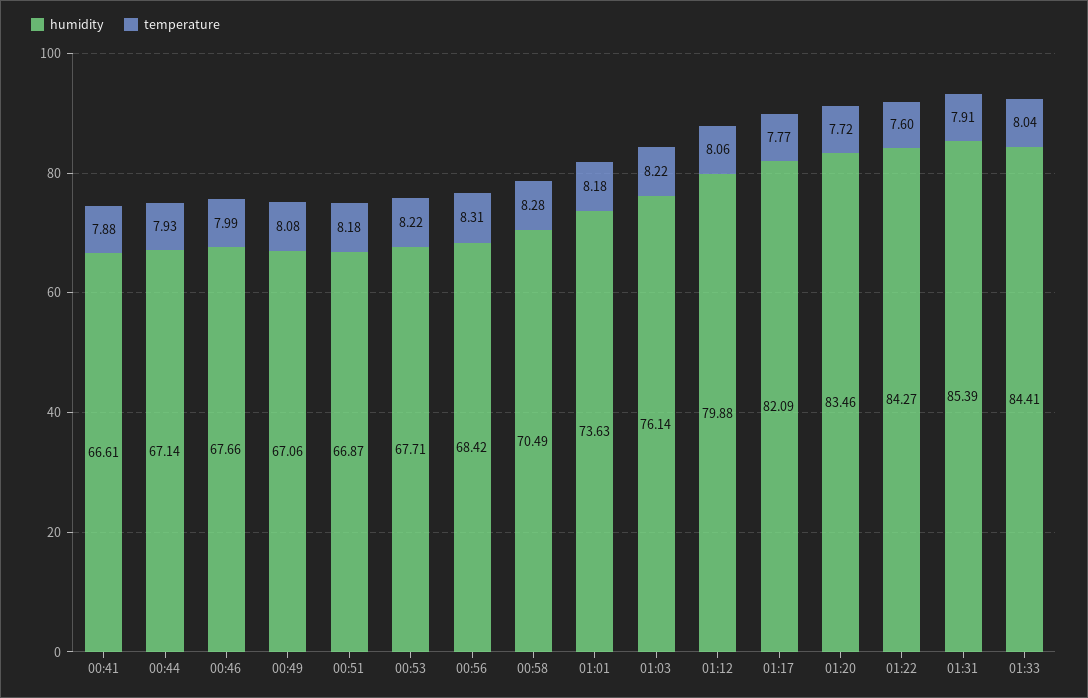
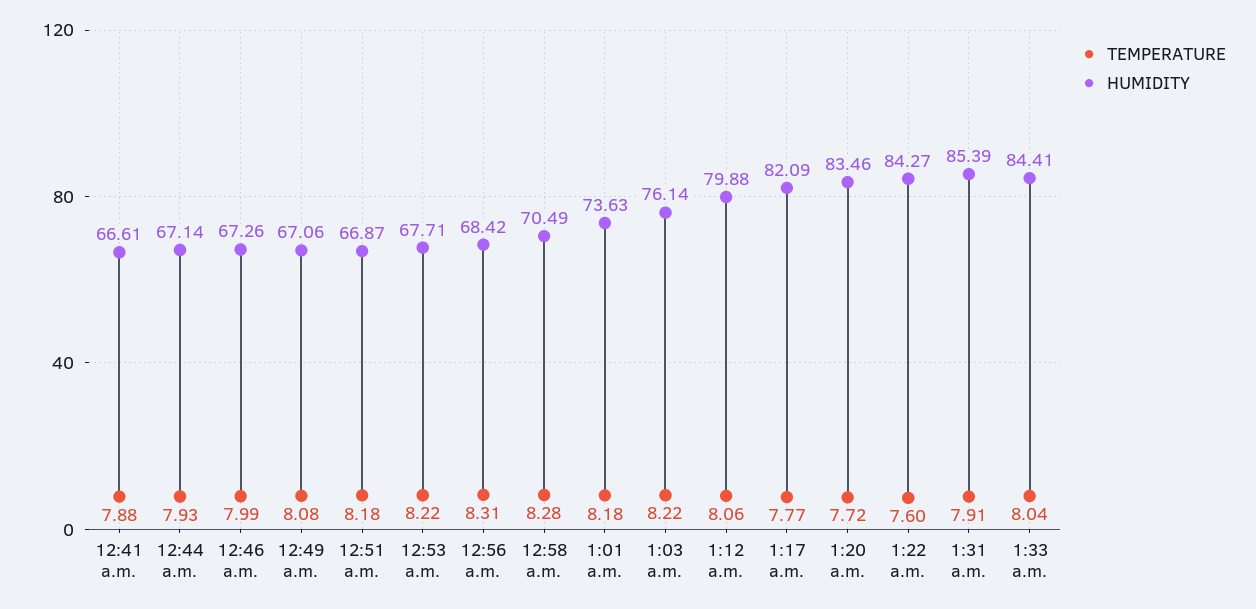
humidity, 00:46: 67.66 -> 67.26

